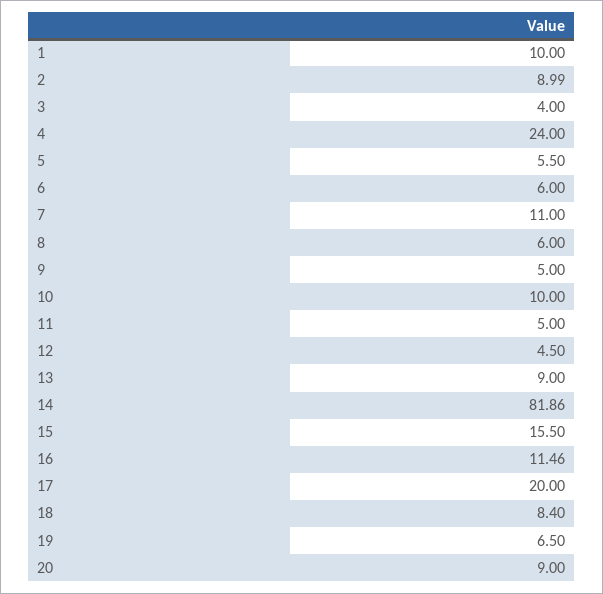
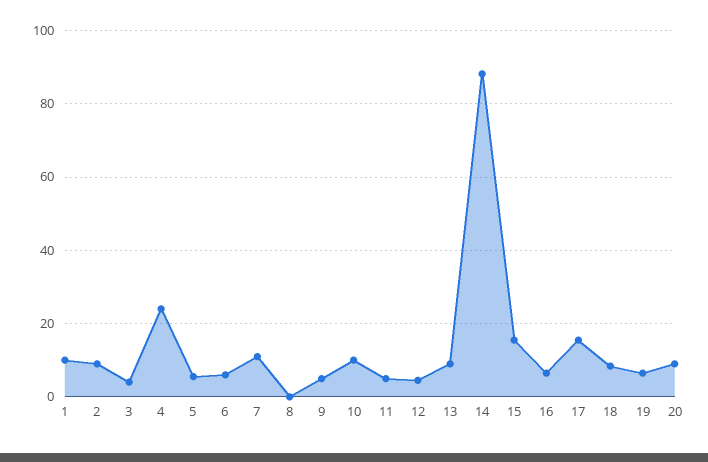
8: 6 -> 0
14: 81.86 -> 88
16: 11.46 -> 6
17: 20 -> 16

